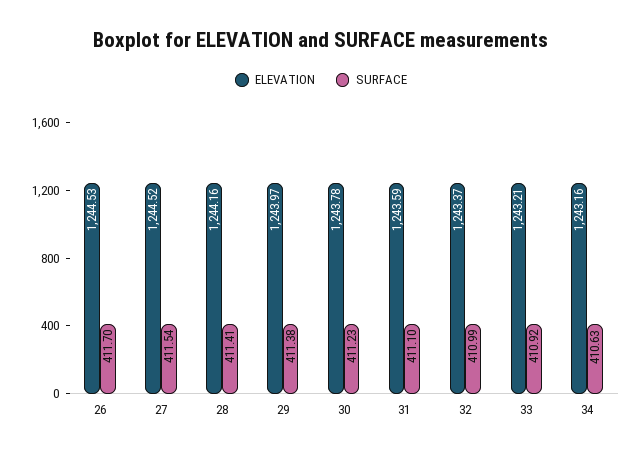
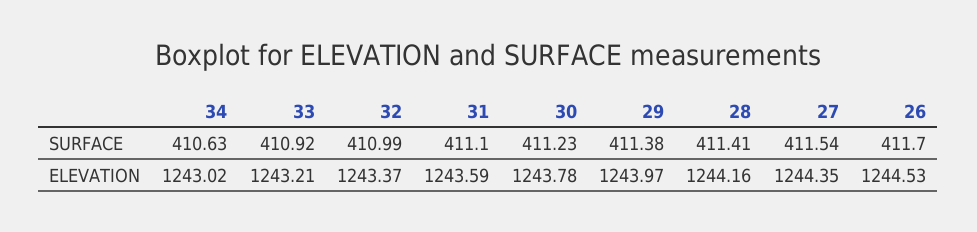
ELEVATION, 27: 1244.52 -> 1244.35
ELEVATION, 34: 1243.16 -> 1243.02

